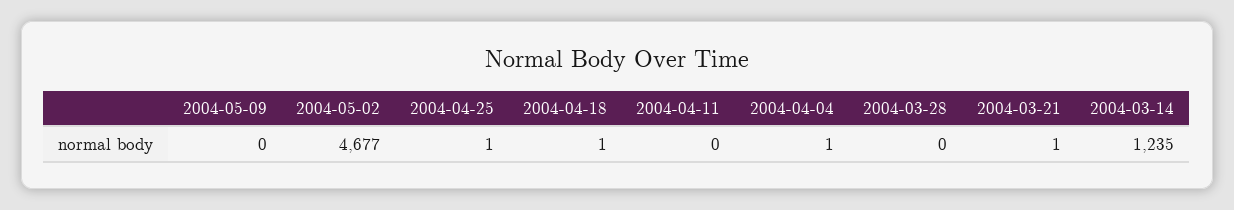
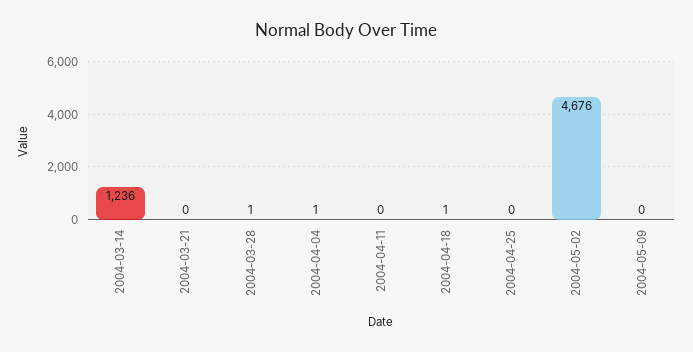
2004-05-02: 4677 -> 4676
2004-04-25: 1 -> 0
2004-03-28: 0 -> 1
2004-03-21: 1 -> 0
2004-03-14: 1235 -> 1236

